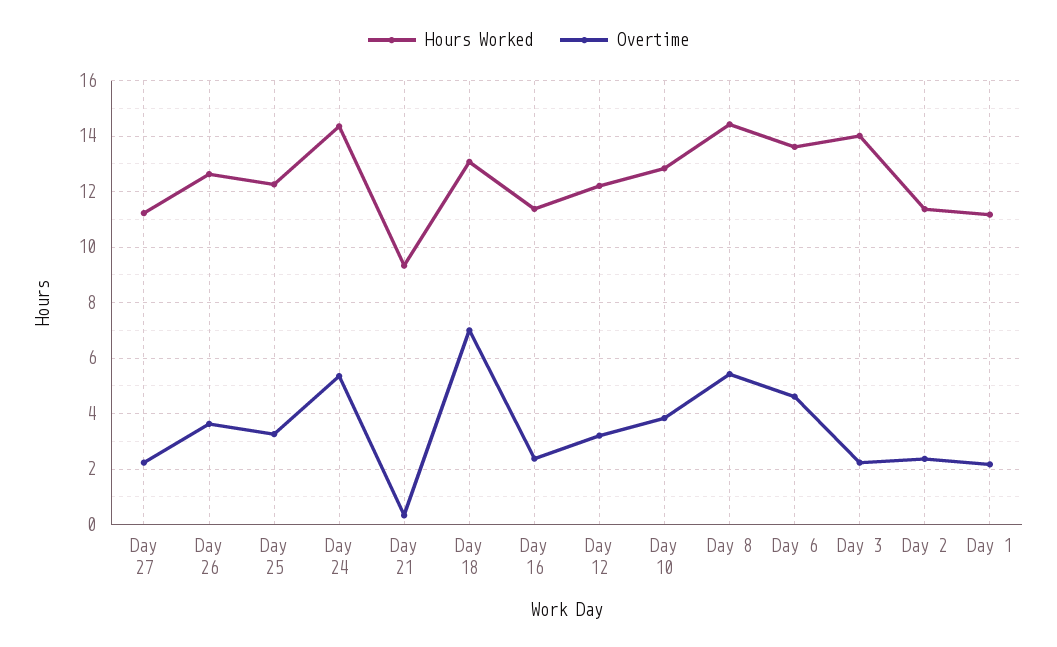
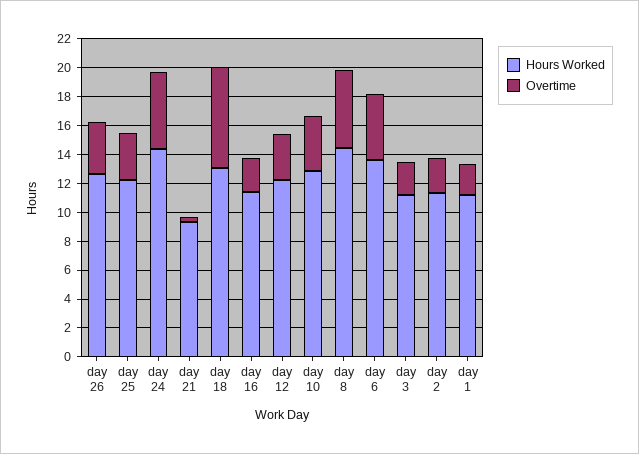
Hours Worked, Day 27: 11.25 -> none
Overtime, Day 27: 2.25 -> none
Hours Worked, Day 3: 14 -> 11

